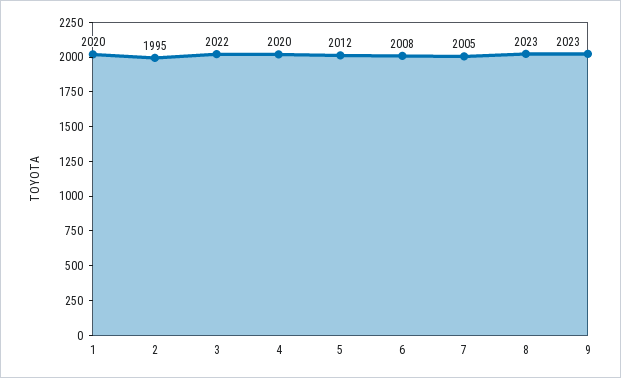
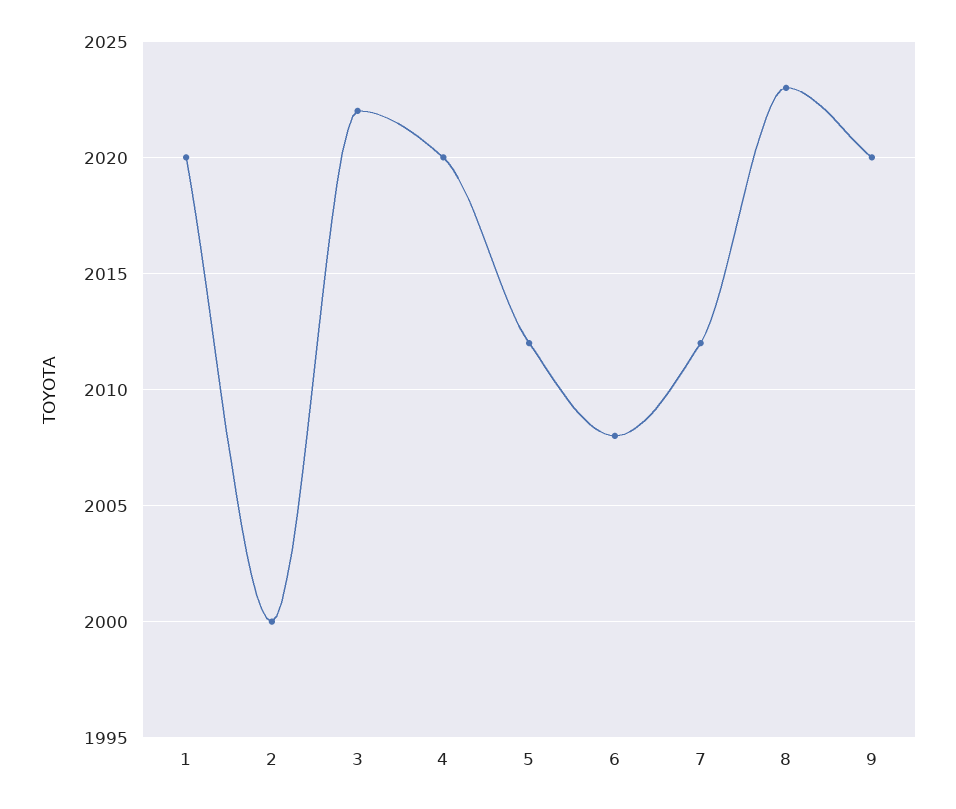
2: 1995 -> 2000
7: 2005 -> 2012
9: 2023 -> 2020

